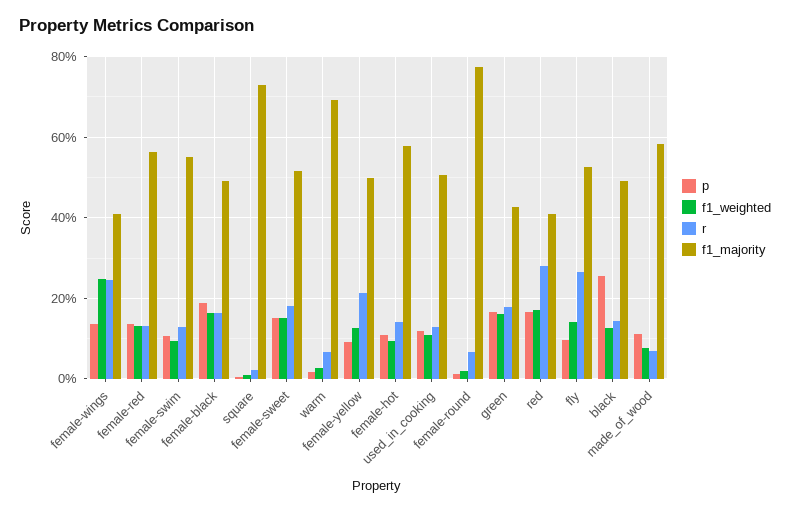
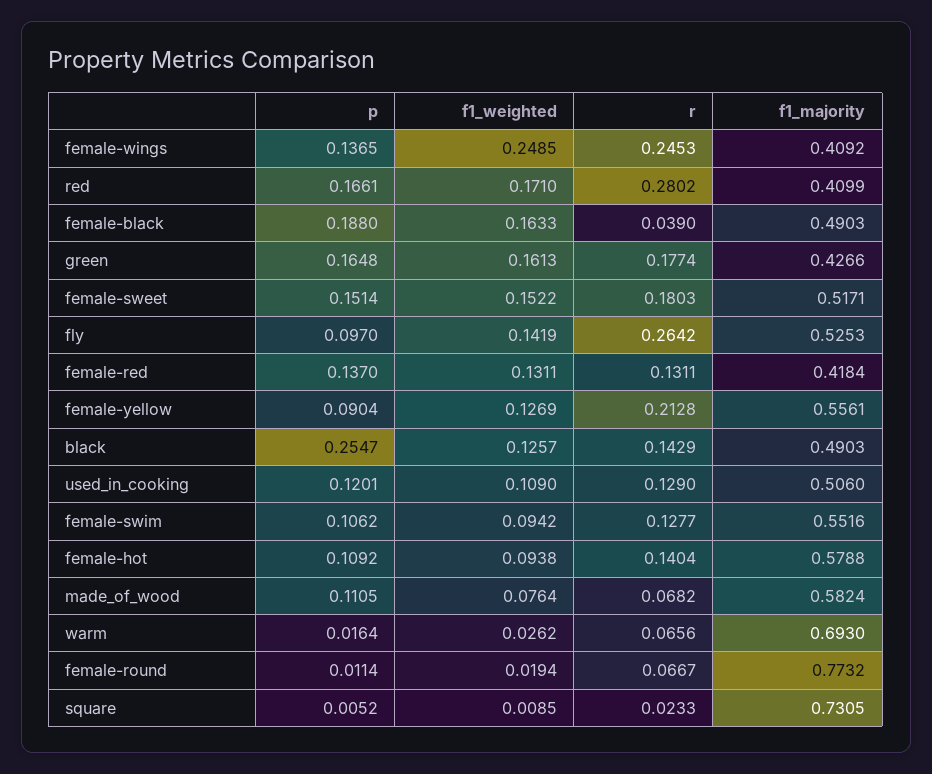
f1_majority, female-red: 0.56 -> 0.4184
r, female-black: 0.16 -> 0.039
f1_majority, female-yellow: 0.5 -> 0.5561

